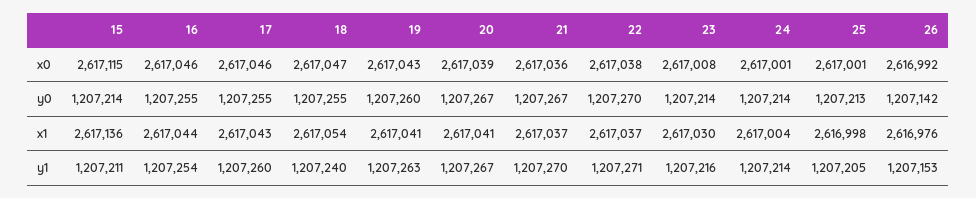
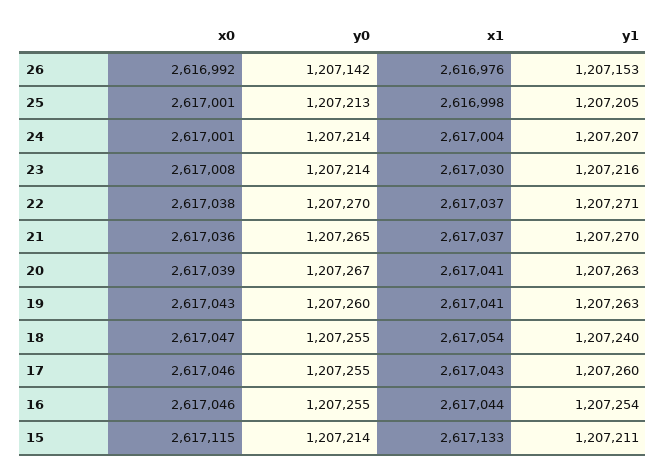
21, y0: 1207267 -> 1207265
15, x1: 2617136 -> 2617133
20, y1: 1207267 -> 1207263
24, y1: 1207214 -> 1207207

